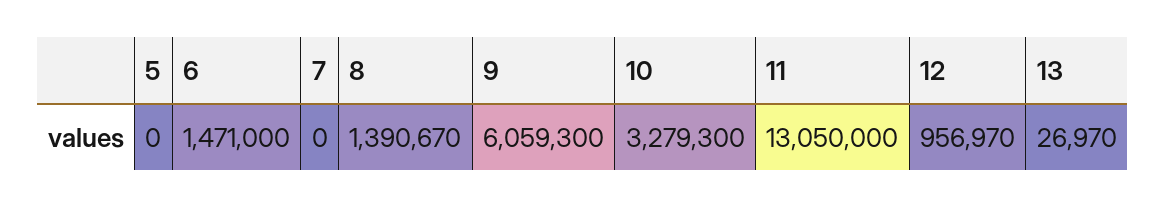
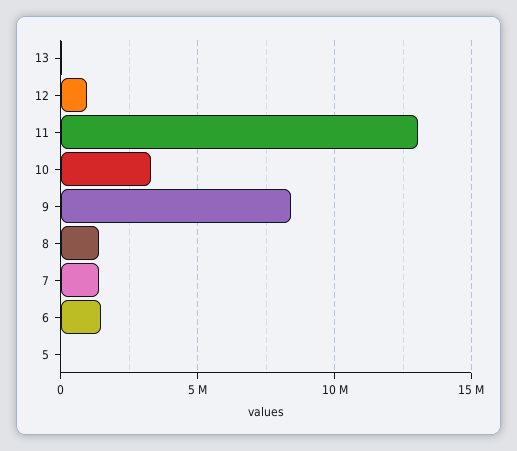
7: 0 -> 1500000
9: 6059300 -> 8500000

